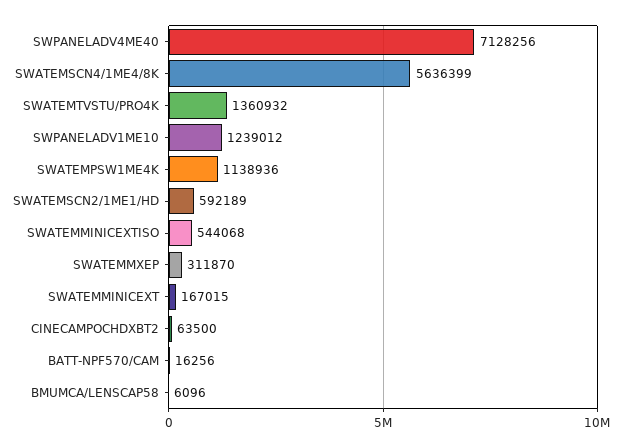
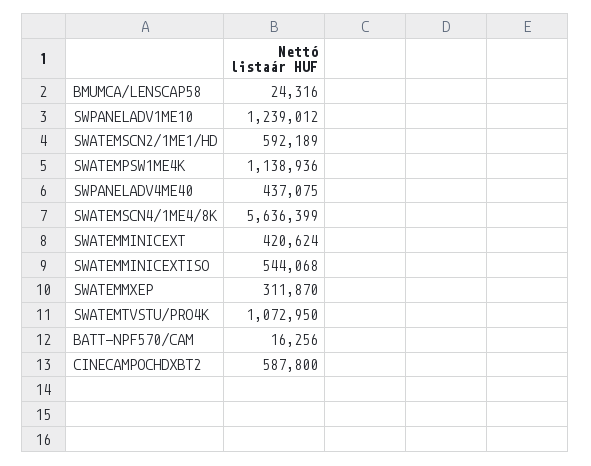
SWPANELADV4ME40: 7128256 -> 437075
SWATEMTVSTU/PRO4K: 1360932 -> 1072950
SWATEMMINICEXT: 167015 -> 420624
CINECAMPOCHDXBT2: 63500 -> 587800
BMUMCA/LENSCAP58: 6096 -> 24316

